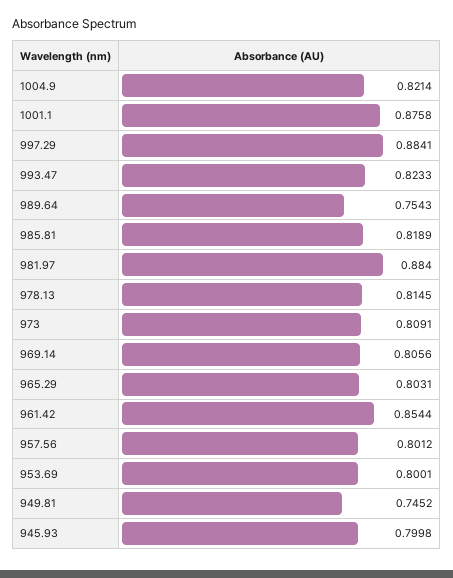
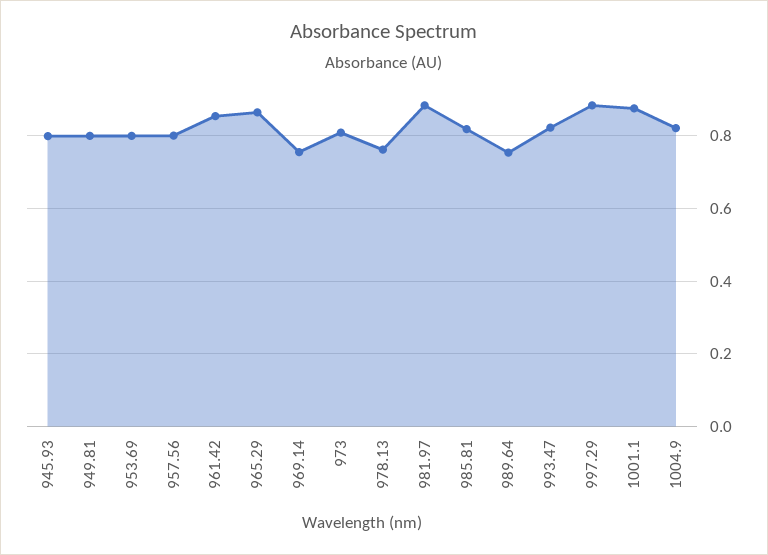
978.13: 0.8145 -> 0.76
969.14: 0.8056 -> 0.76
965.29: 0.8031 -> 0.86
949.81: 0.7452 -> 0.8

